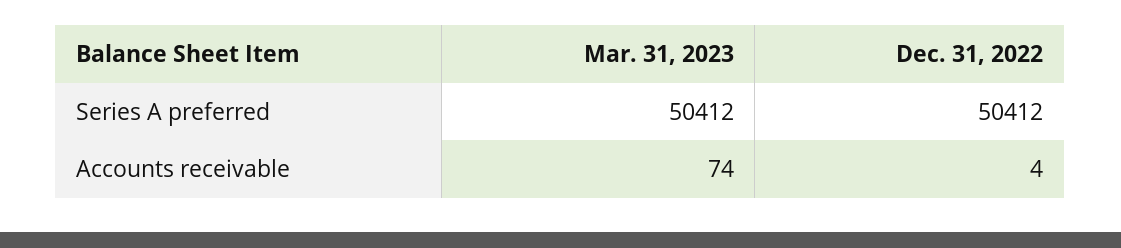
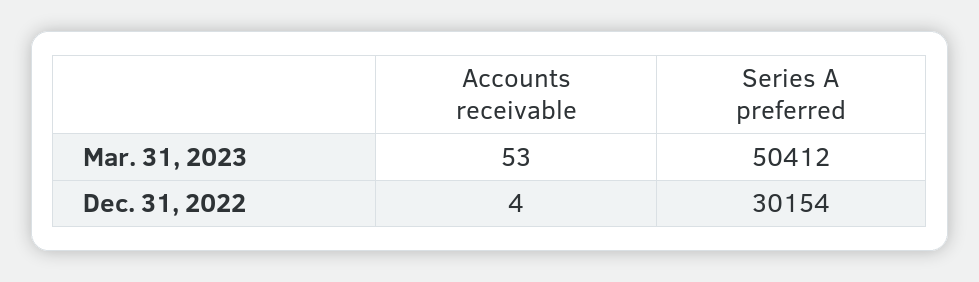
Dec. 31, 2022, Series A preferred: 50412 -> 30154
Mar. 31, 2023, Accounts receivable: 74 -> 53

